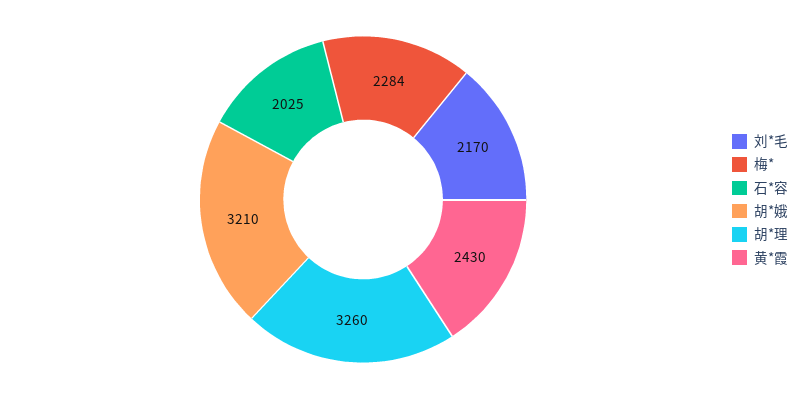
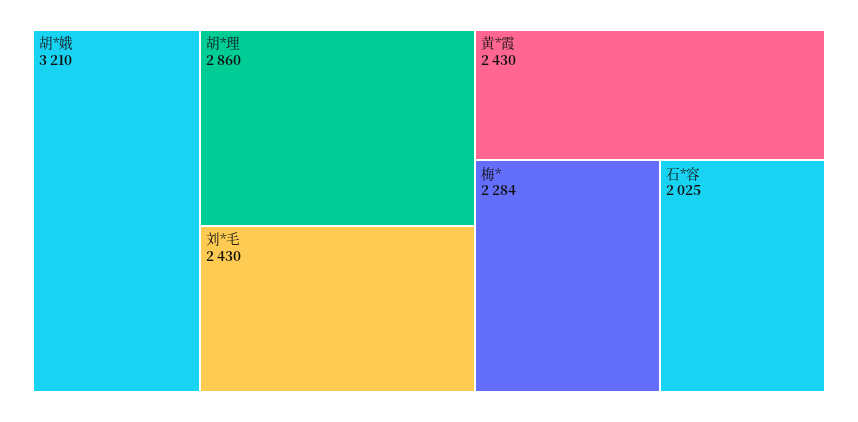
刘*毛: 2170 -> 2430
胡*理: 3260 -> 2860

